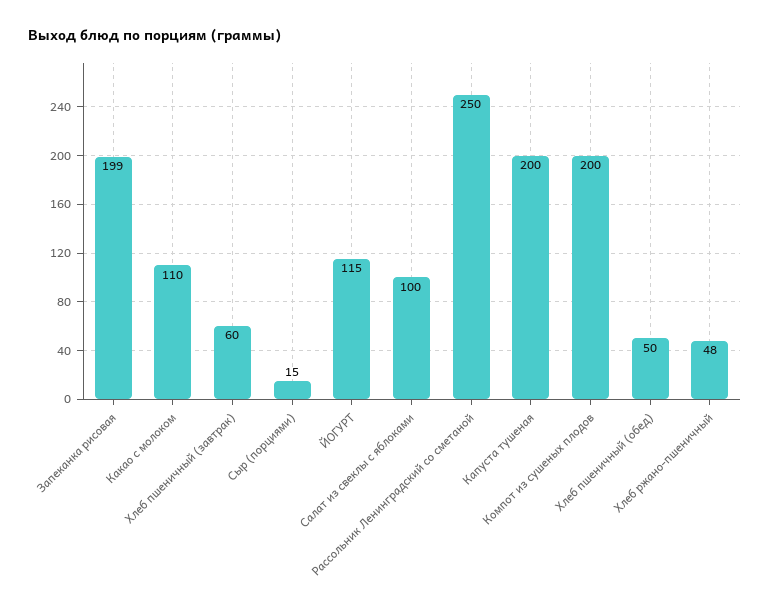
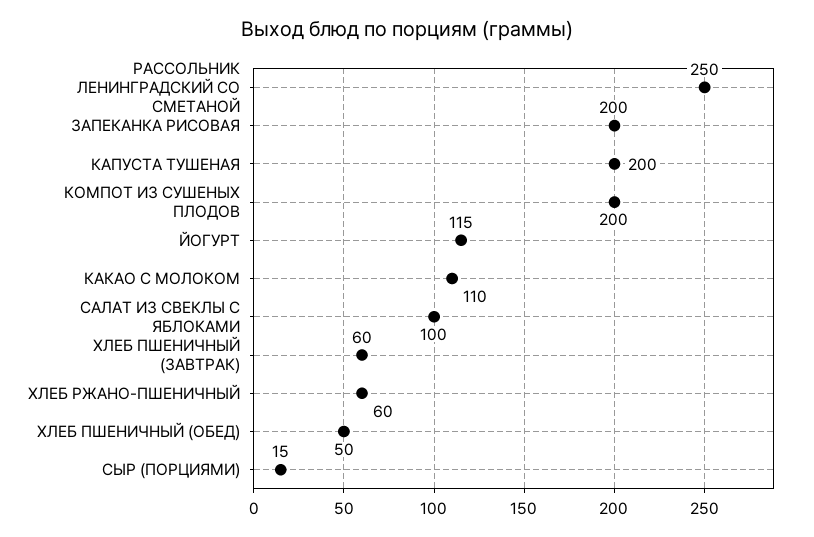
Запеканка рисовая: 199 -> 200
Хлеб ржано-пшеничный: 48 -> 60

